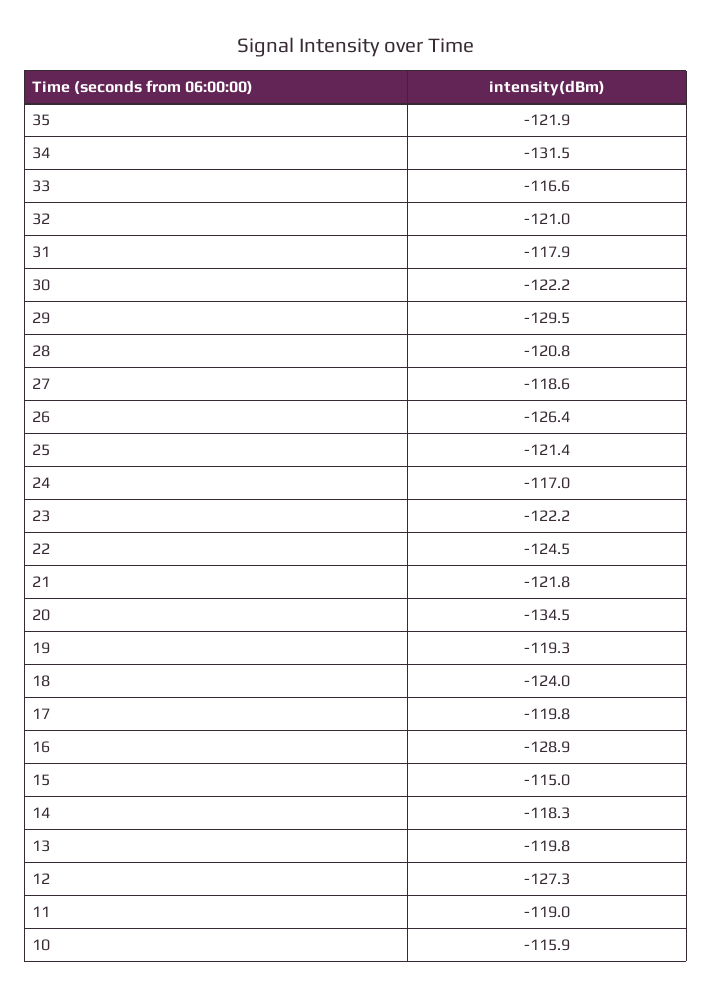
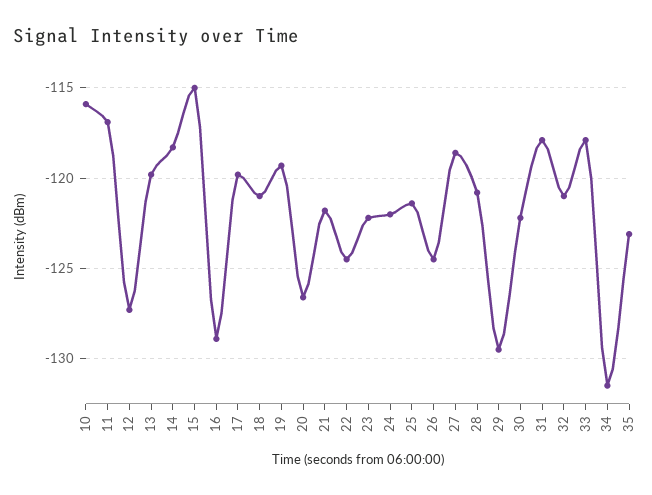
35: -121.9 -> -123
33: -116.6 -> -118
26: -126.4 -> -124.5
24: -117 -> -122
20: -134.5 -> -126.5
18: -124 -> -121
11: -119 -> -117

